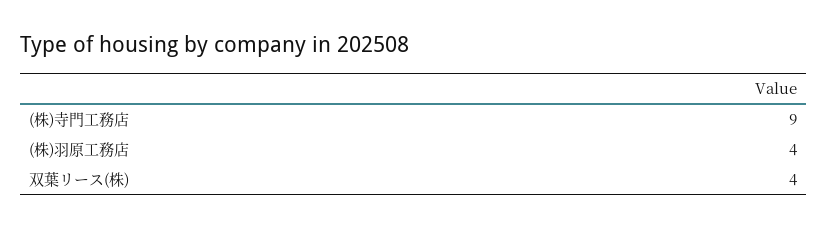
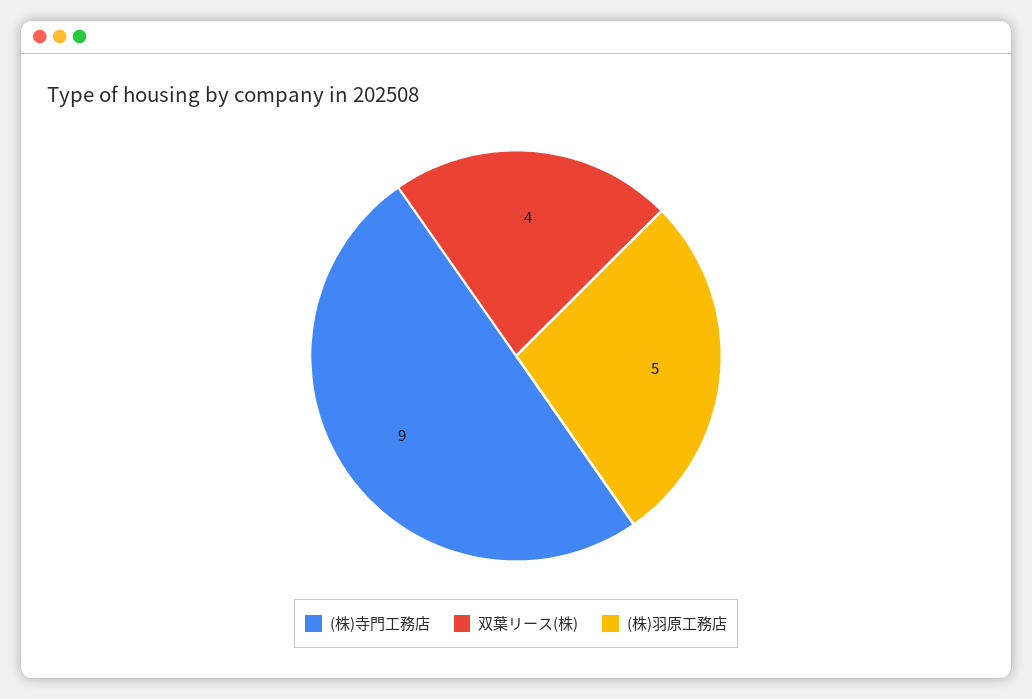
(株)羽原工務店: 4 -> 5

